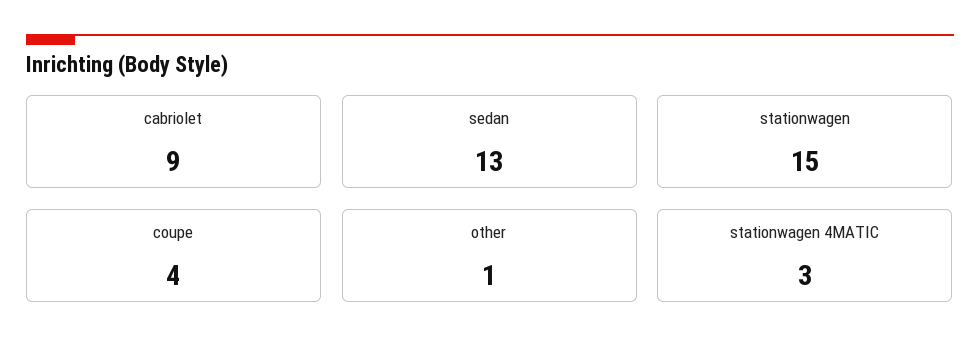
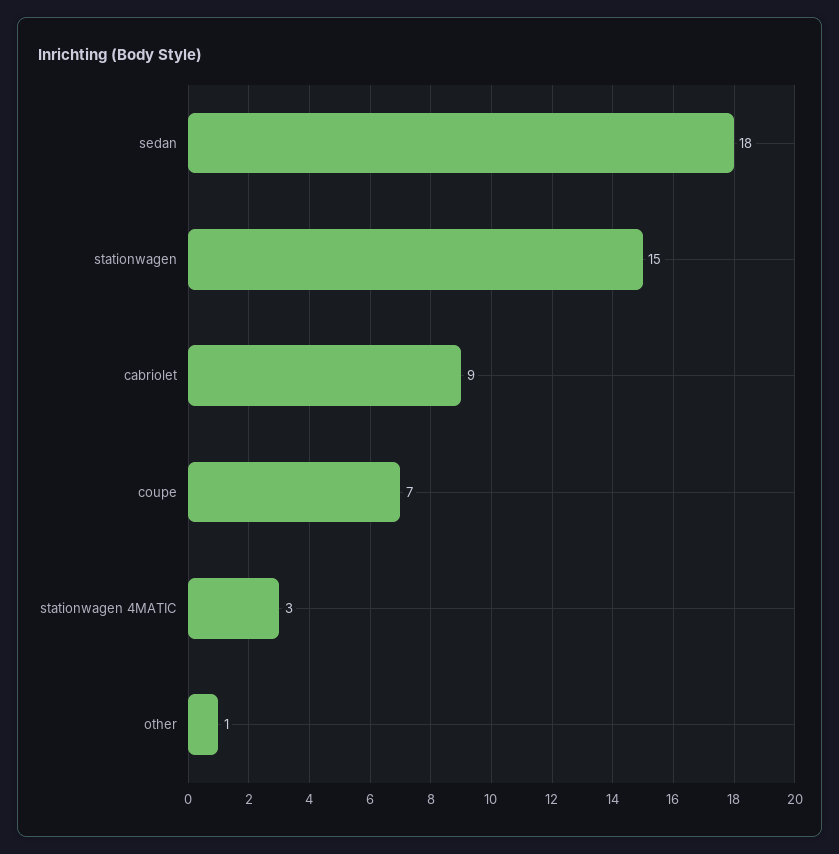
sedan: 13 -> 18
coupe: 4 -> 7

